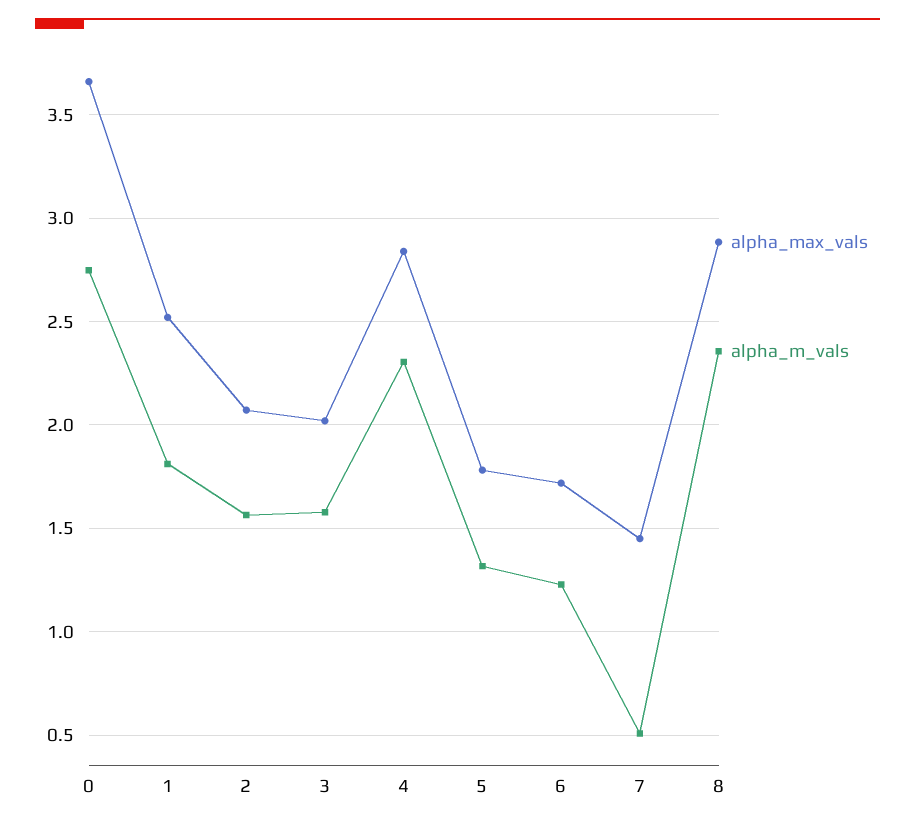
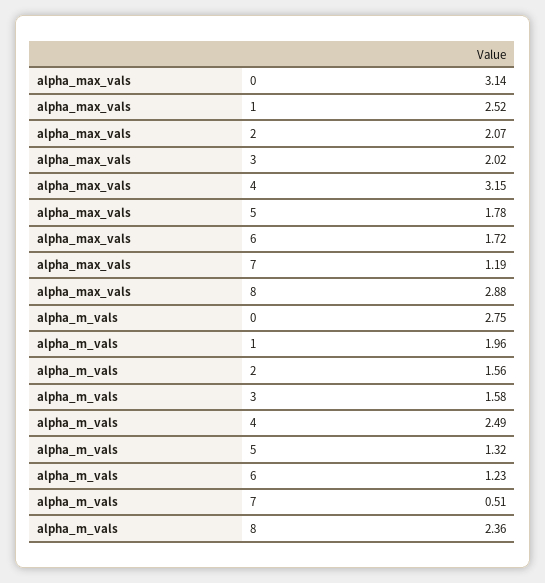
alpha_max_vals, 0: 3.65 -> 3.14
alpha_m_vals, 1: 1.8 -> 1.96
alpha_max_vals, 4: 2.85 -> 3.15
alpha_m_vals, 4: 2.3 -> 2.49
alpha_max_vals, 7: 1.45 -> 1.19

